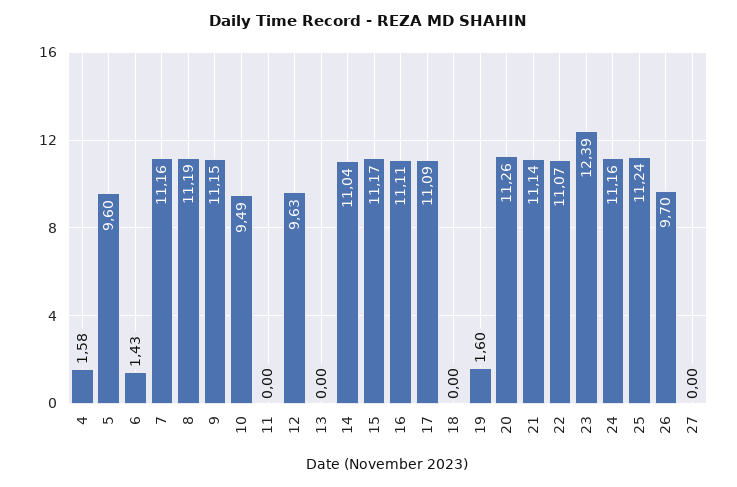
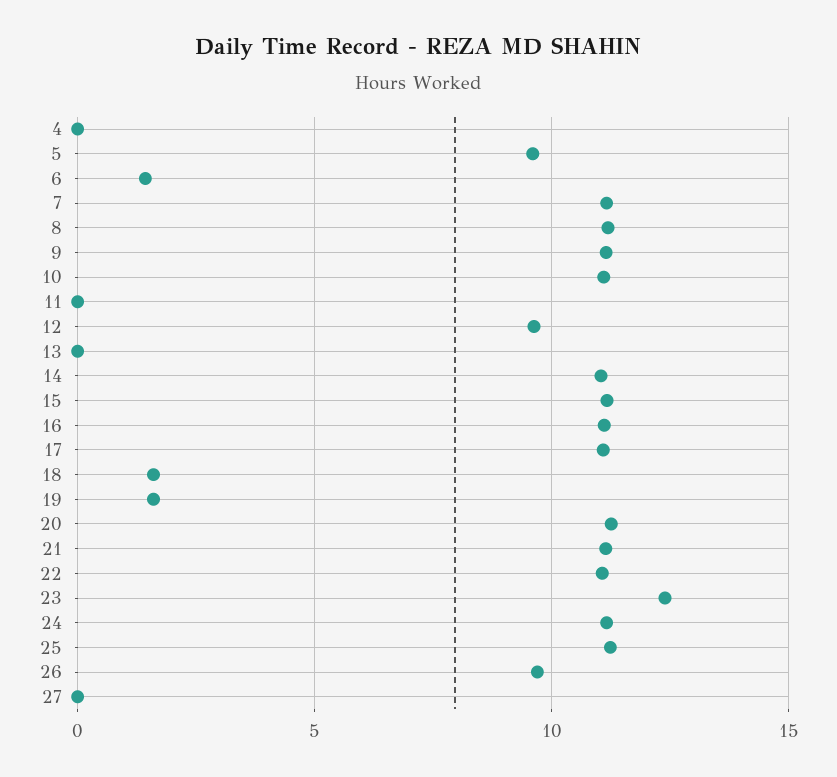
4: 1.58 -> 0
10: 9.49 -> 11
18: 0 -> 1.5

